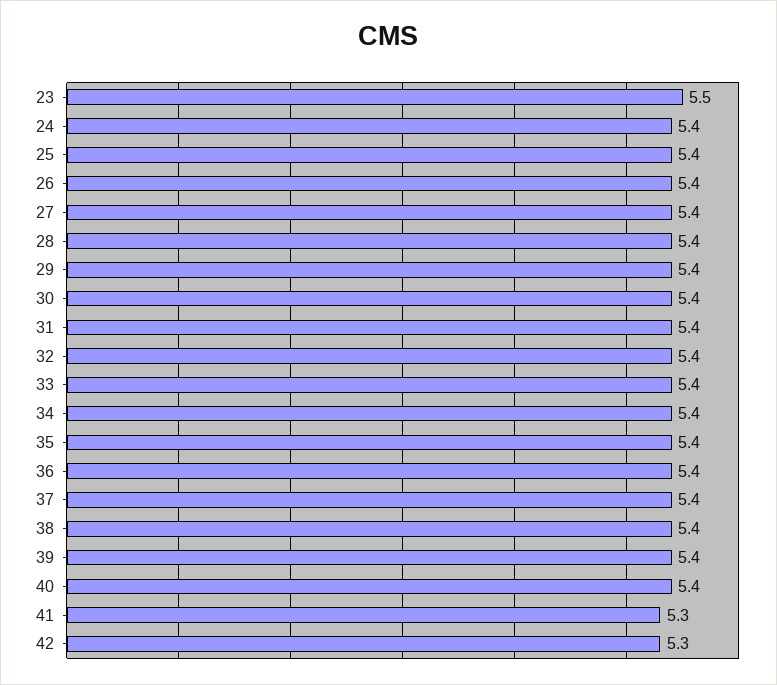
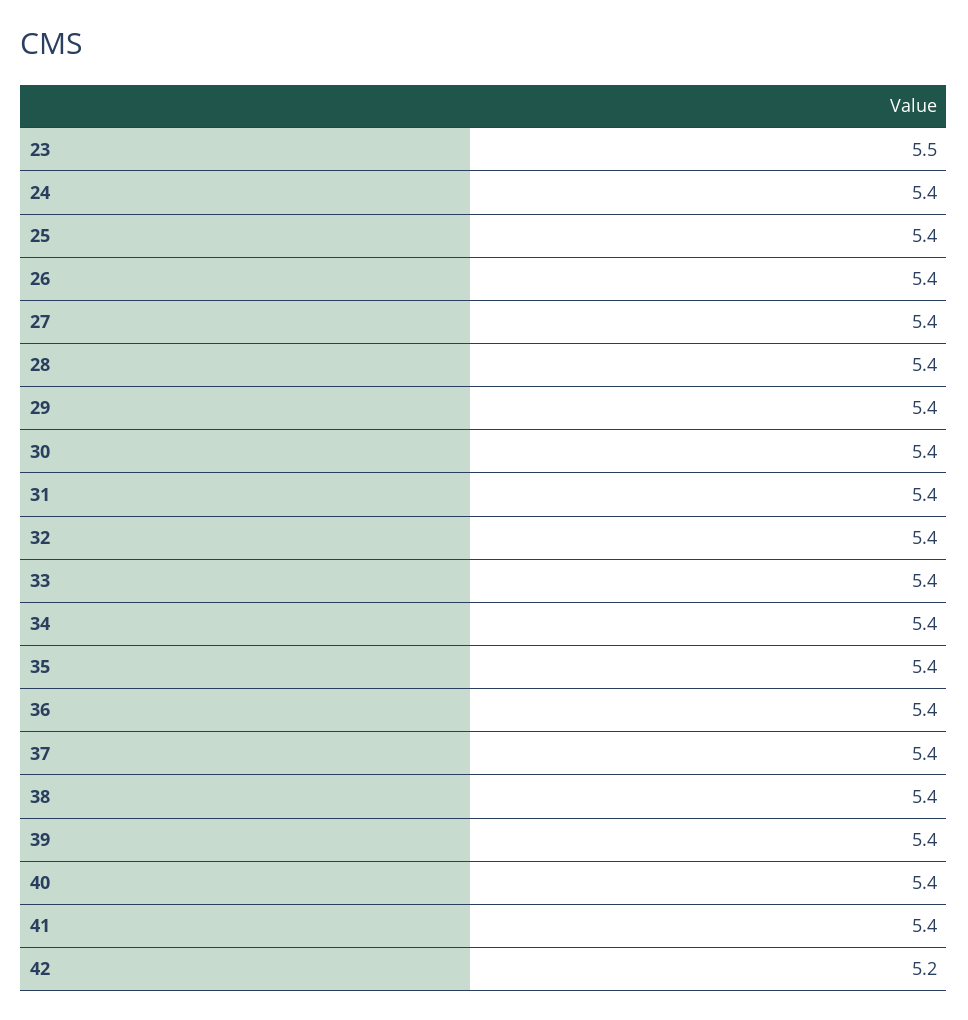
41: 5.3 -> 5.4
42: 5.3 -> 5.2

